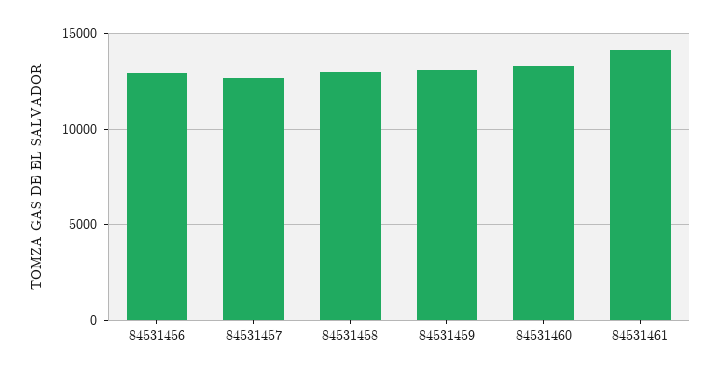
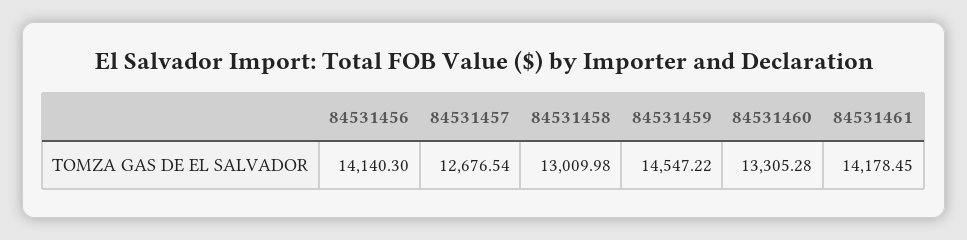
84531456: 13000 -> 14140.3
84531459: 13000 -> 14547.22

